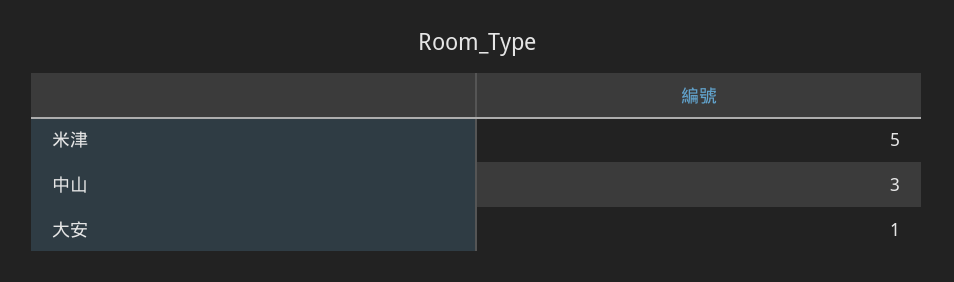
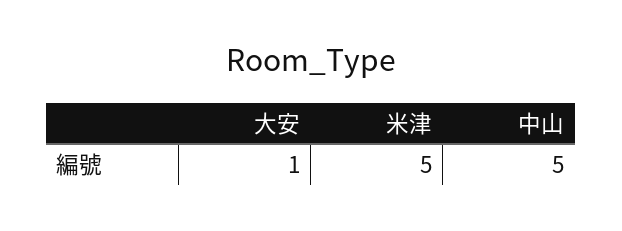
中山: 3 -> 5

